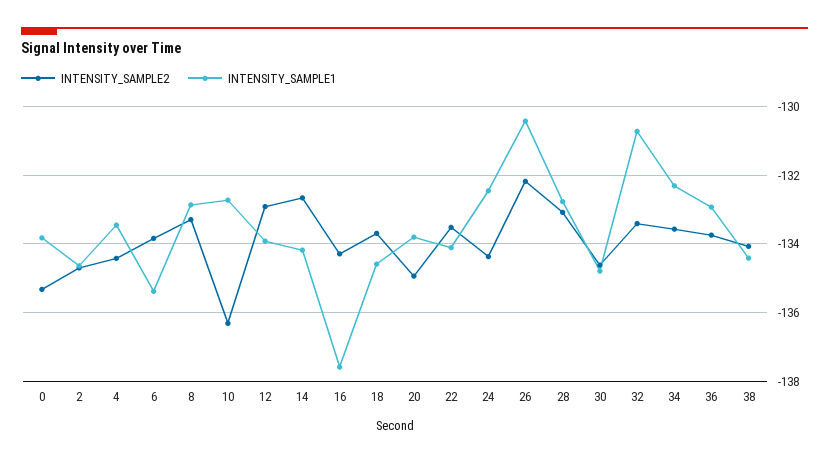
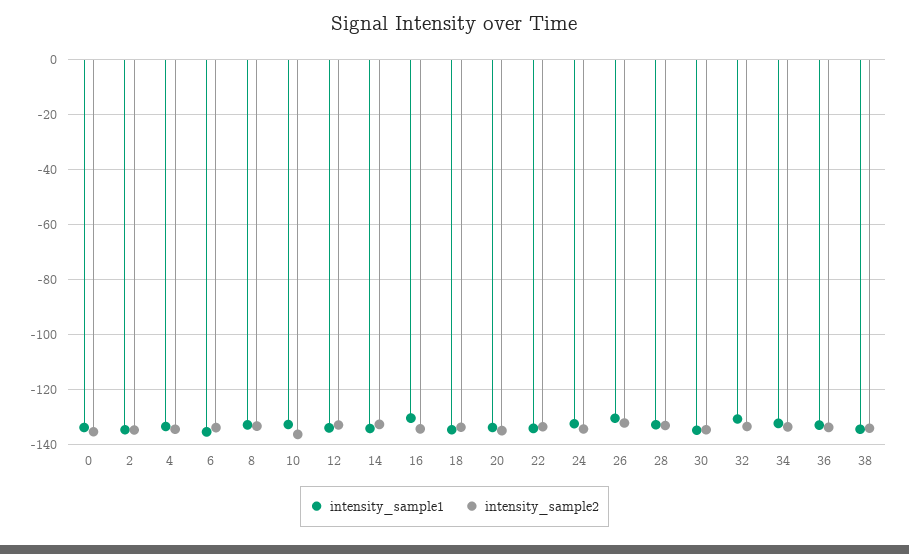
INTENSITY_SAMPLE1, 16: -137.6 -> -130

